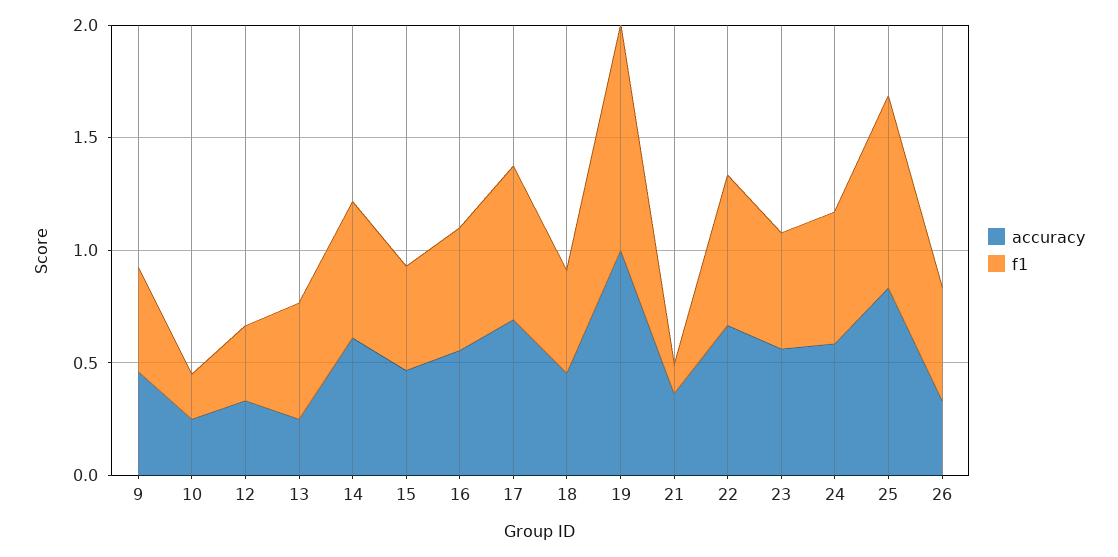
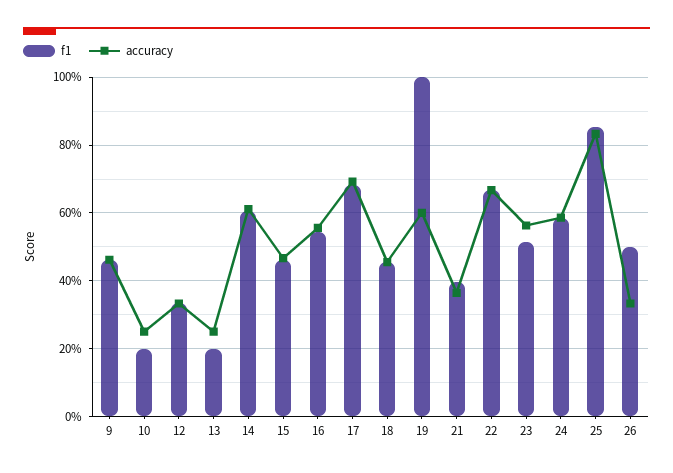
f1, 13: 0.5 -> 0.2
accuracy, 19: 1 -> 0.6
f1, 21: 0.1 -> 0.4

